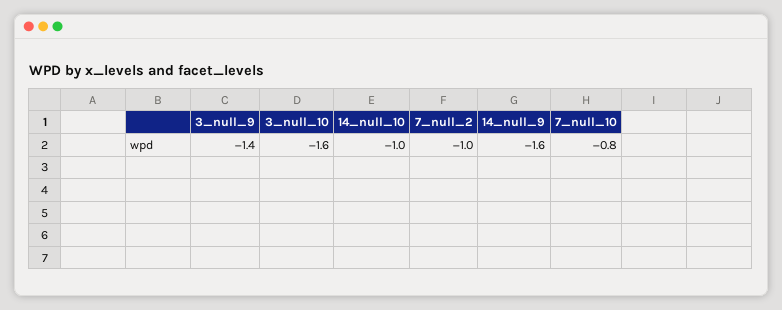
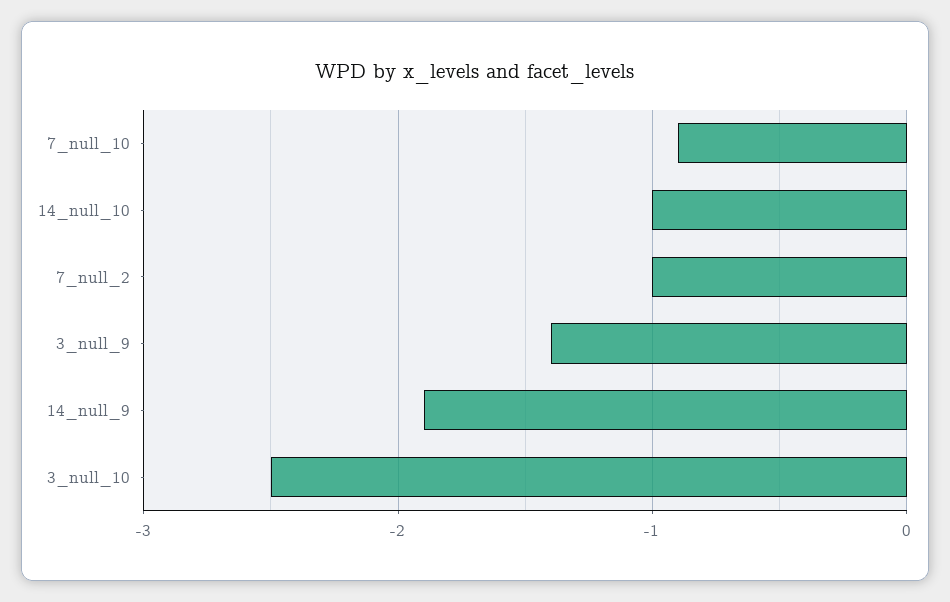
3_null_10: -1.6 -> -2.5
14_null_9: -1.6 -> -1.9
7_null_10: -0.8 -> -0.9

